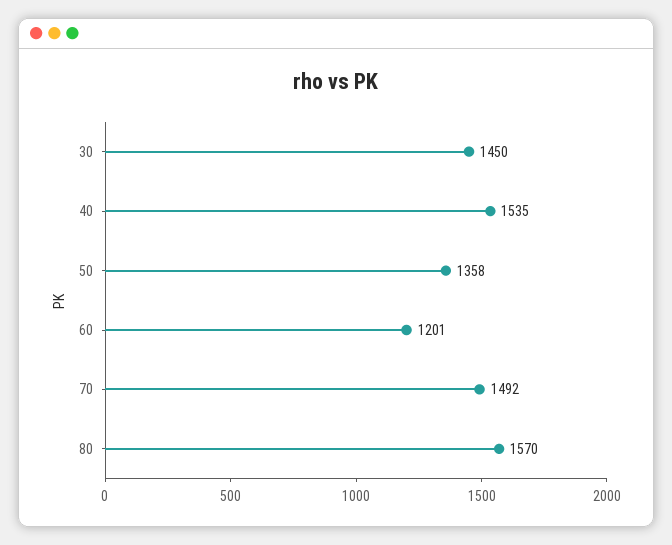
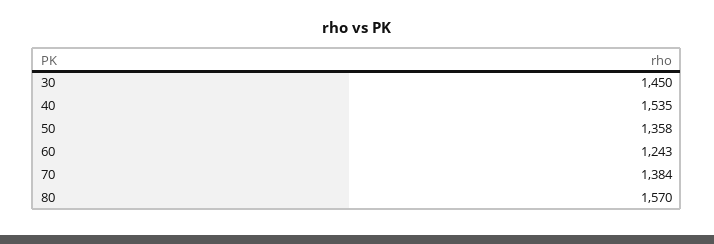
60: 1201 -> 1243
70: 1492 -> 1384

